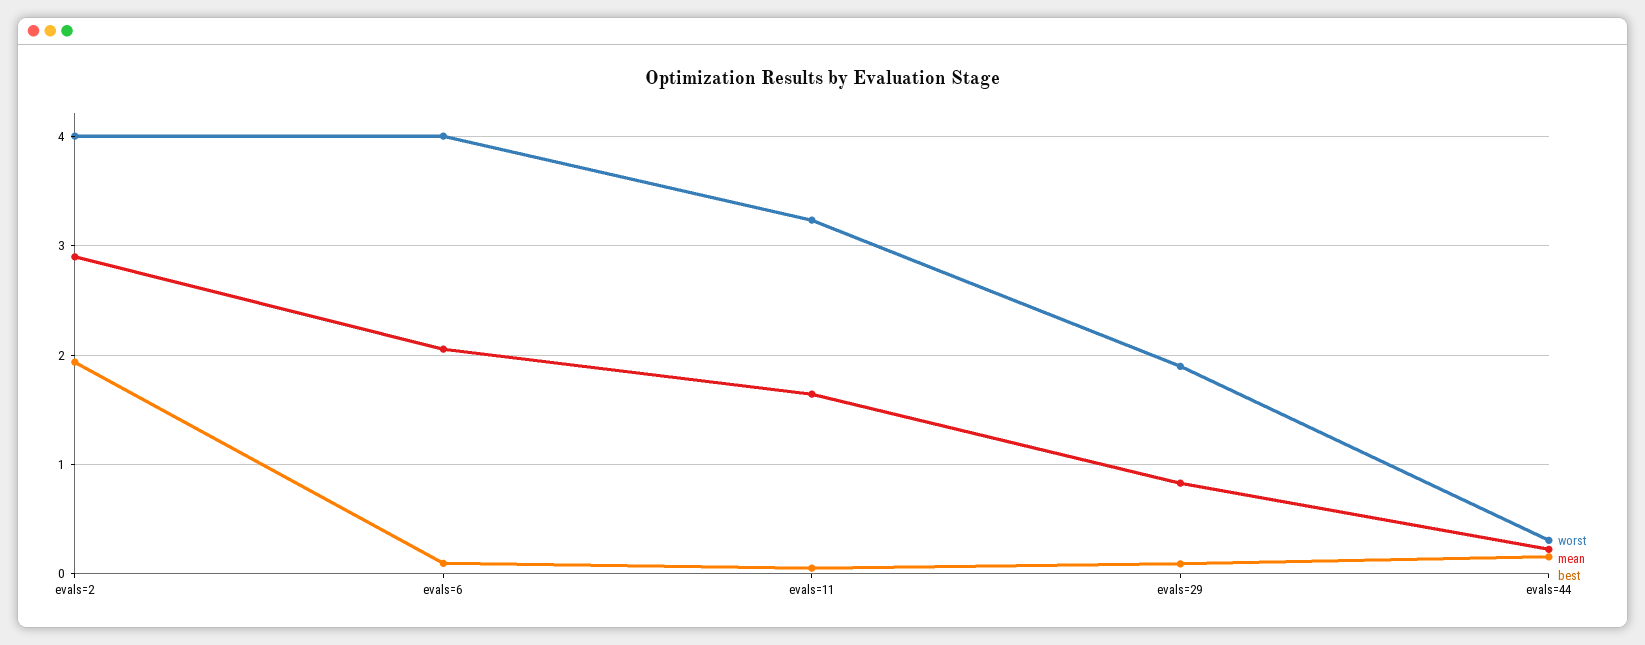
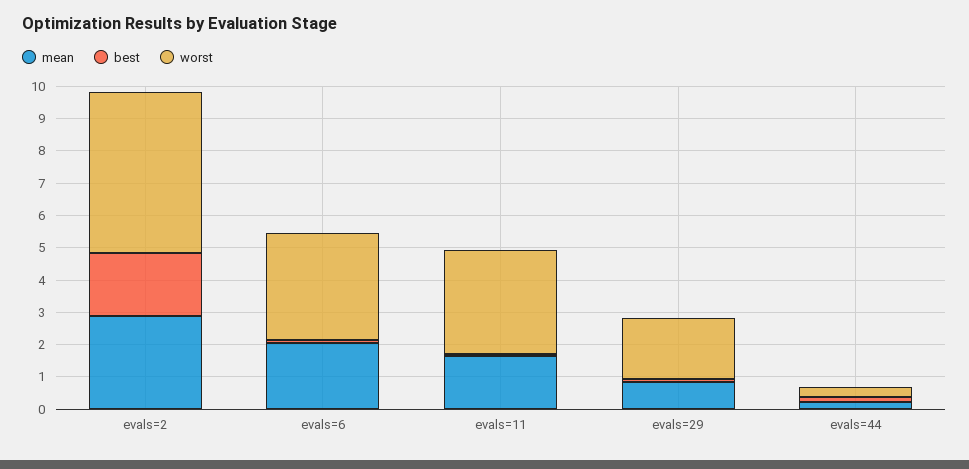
worst, evals=2: 4 -> 5
worst, evals=6: 4 -> 3.25

